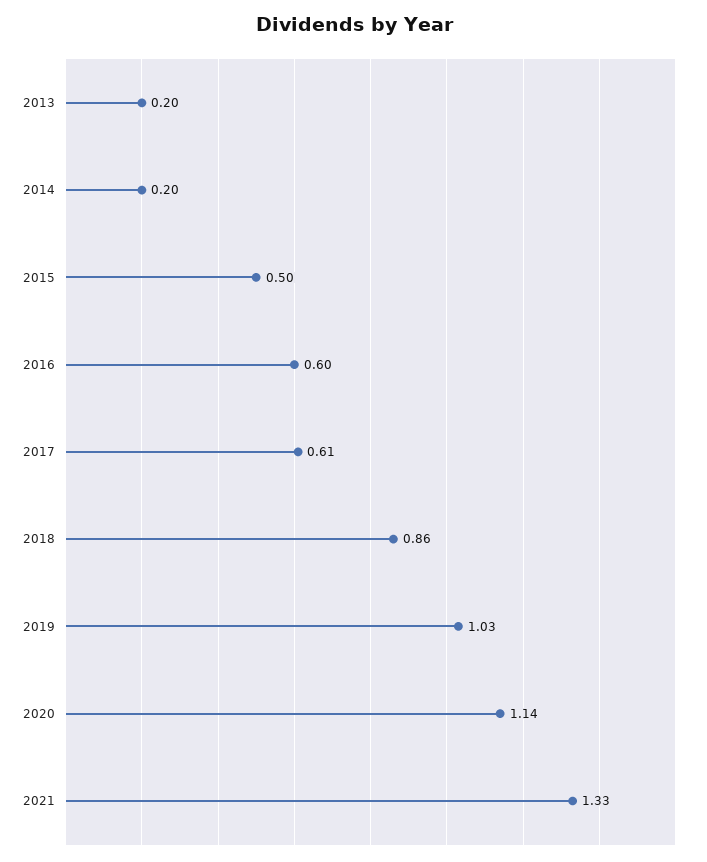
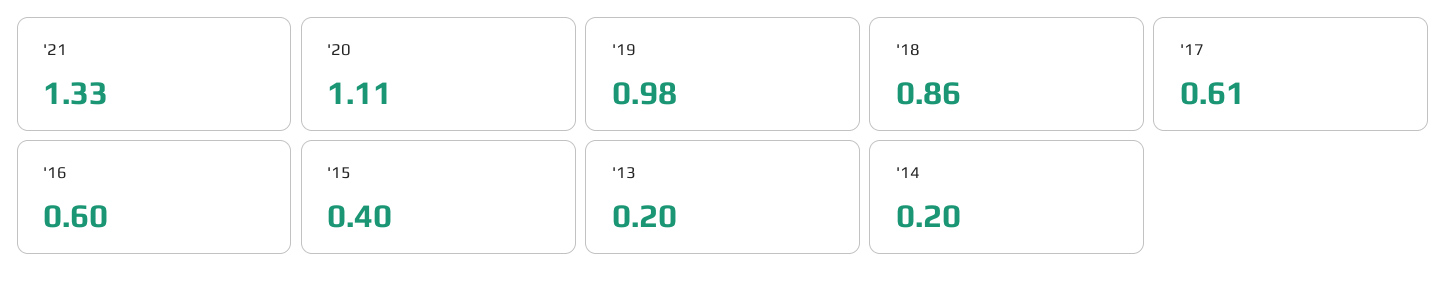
2015: 0.5 -> 0.4
2019: 1.03 -> 0.98
2020: 1.14 -> 1.11

